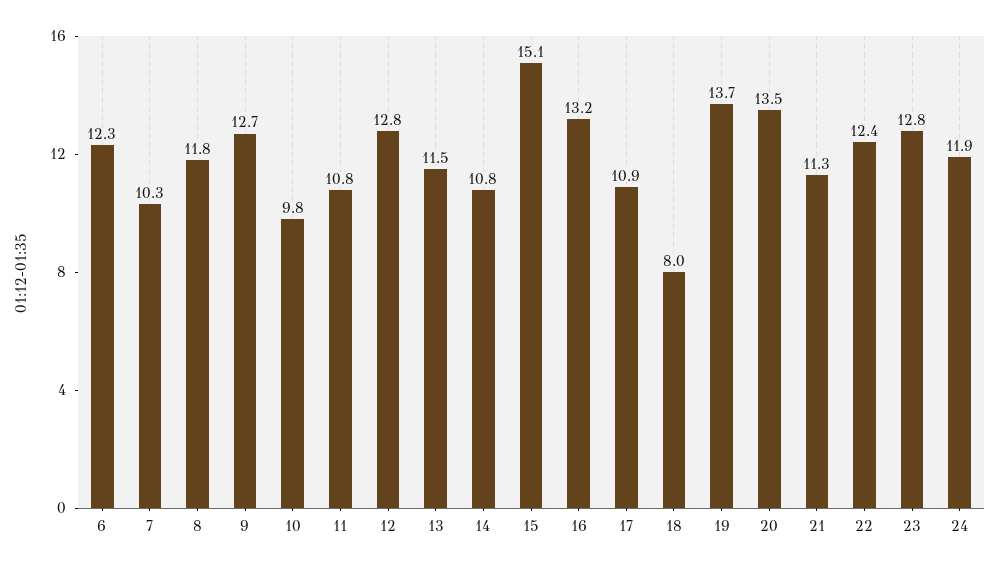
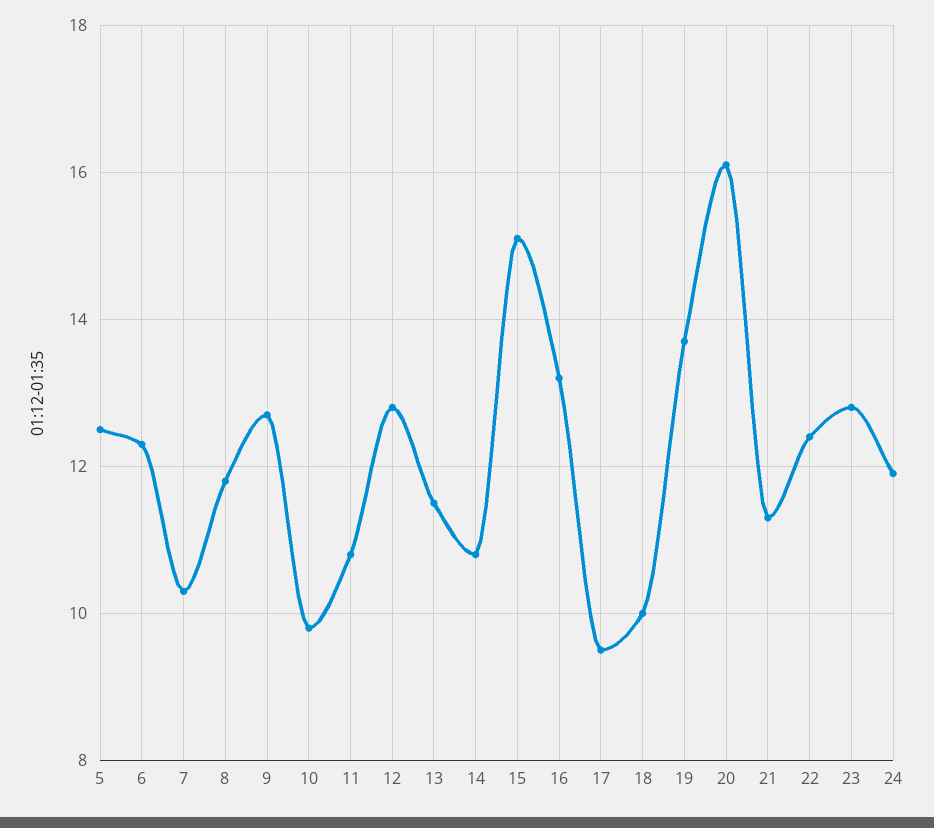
17: 10.9 -> 9.5
18: 8 -> 10
20: 13.5 -> 16
5: none -> 12.5

